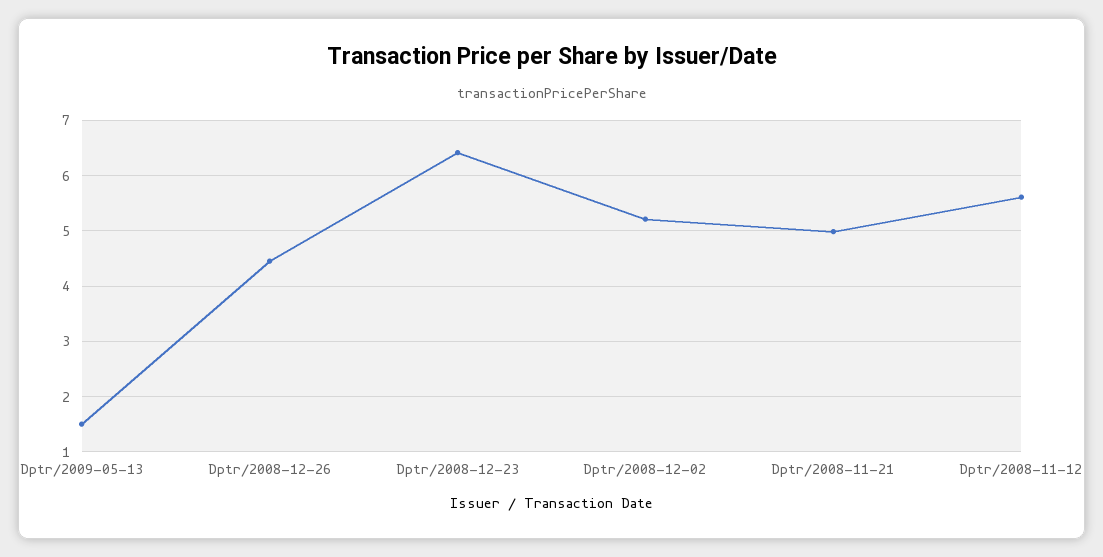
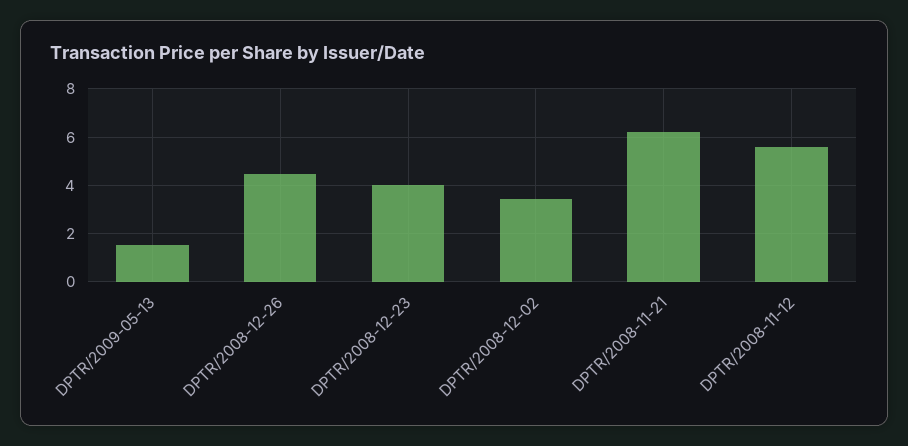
Dptr/2008-12-23: 6.4 -> 4
Dptr/2008-12-02: 5.2 -> 3.5
Dptr/2008-11-21: 5 -> 6.25

